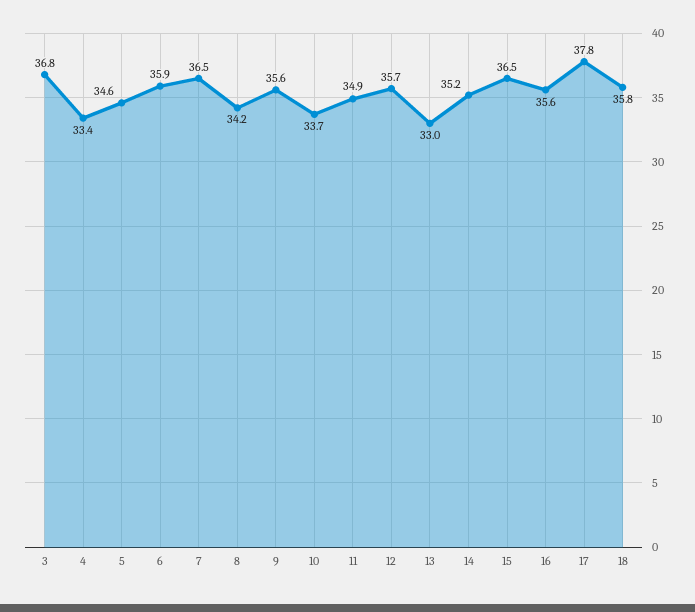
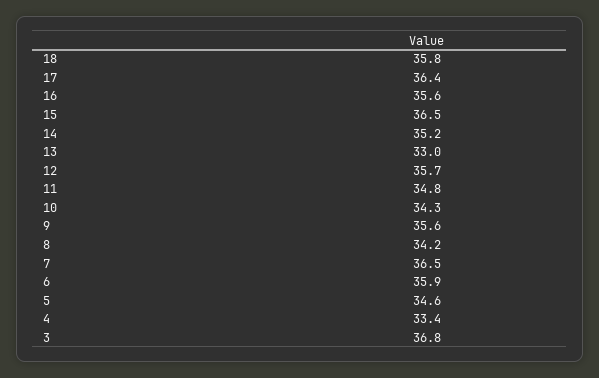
10: 33.7 -> 34.3
11: 34.9 -> 34.8
17: 37.8 -> 36.4

